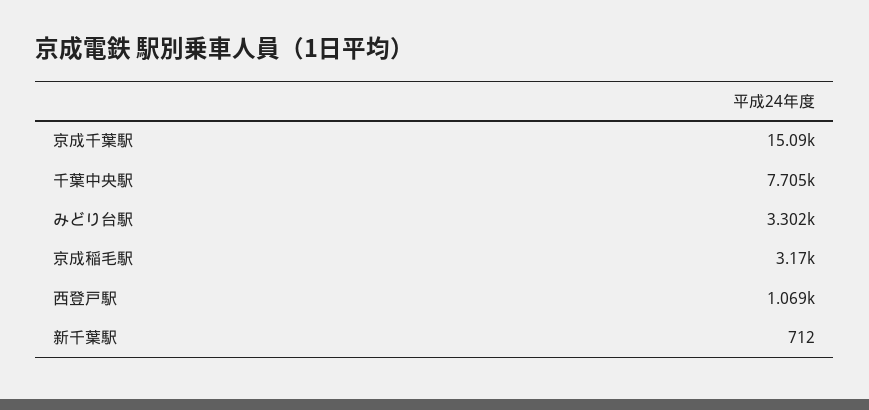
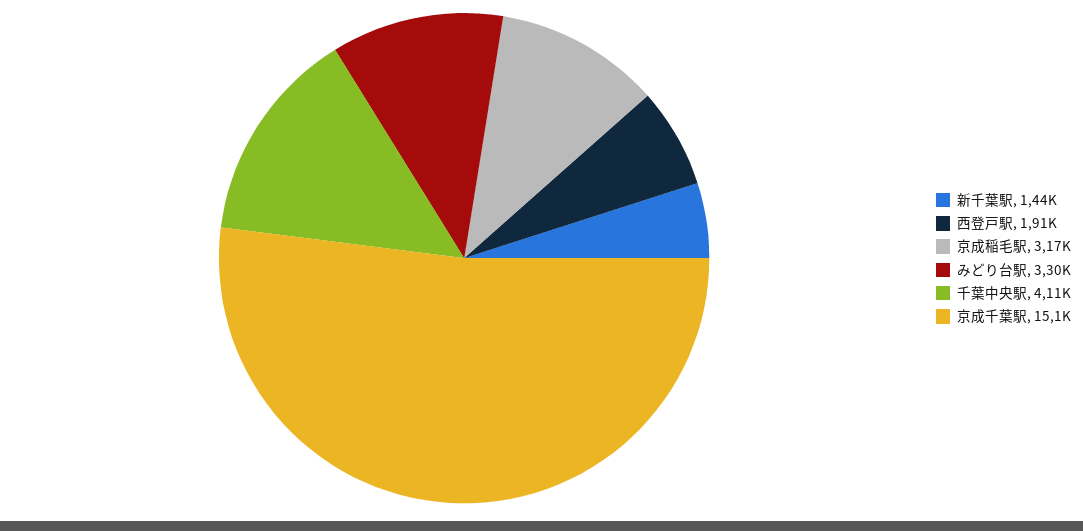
千葉中央駅: 7705 -> 4110
西登戸駅: 1069 -> 1910
新千葉駅: 712 -> 1440

